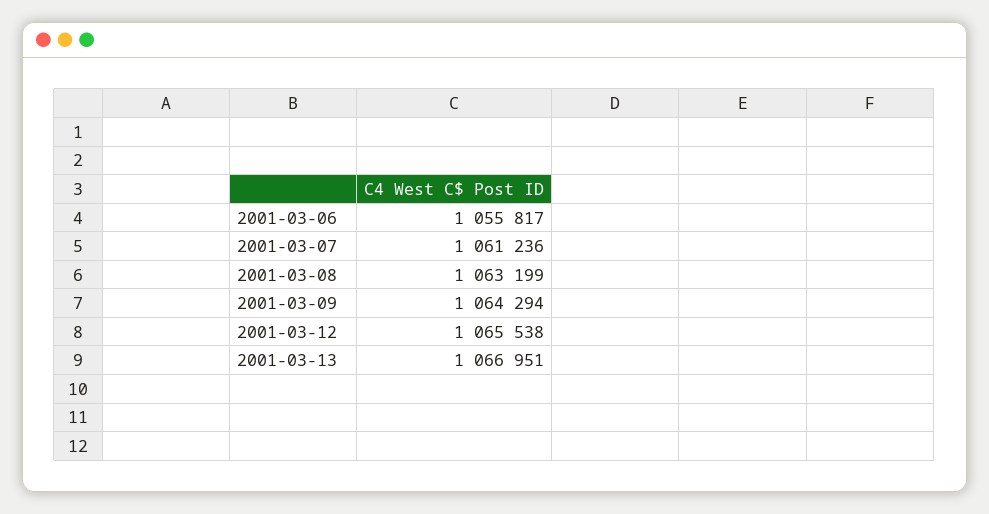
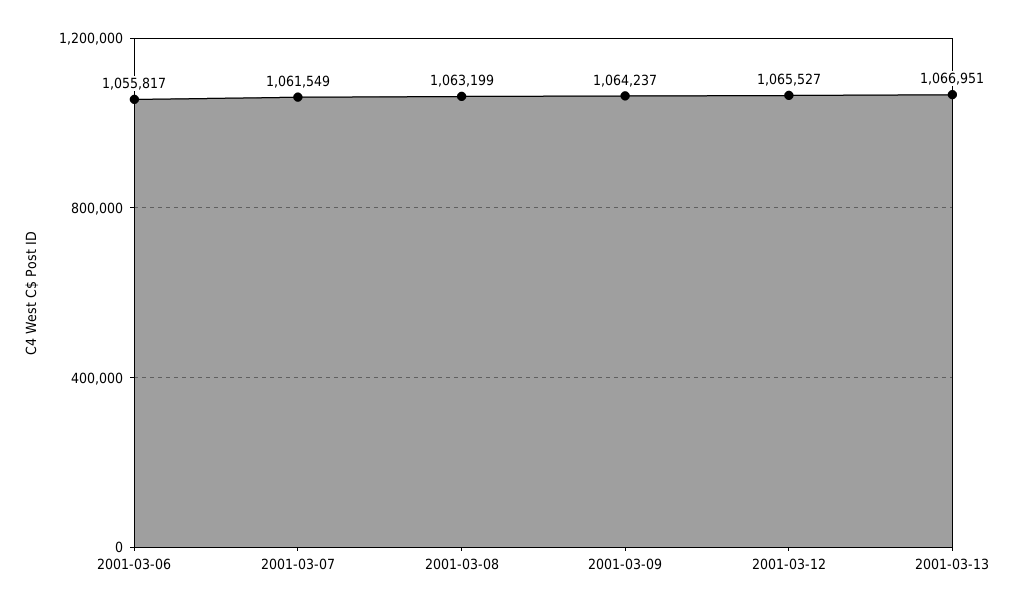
2001-03-07: 1061236 -> 1061549
2001-03-09: 1064294 -> 1064237
2001-03-12: 1065538 -> 1065527

